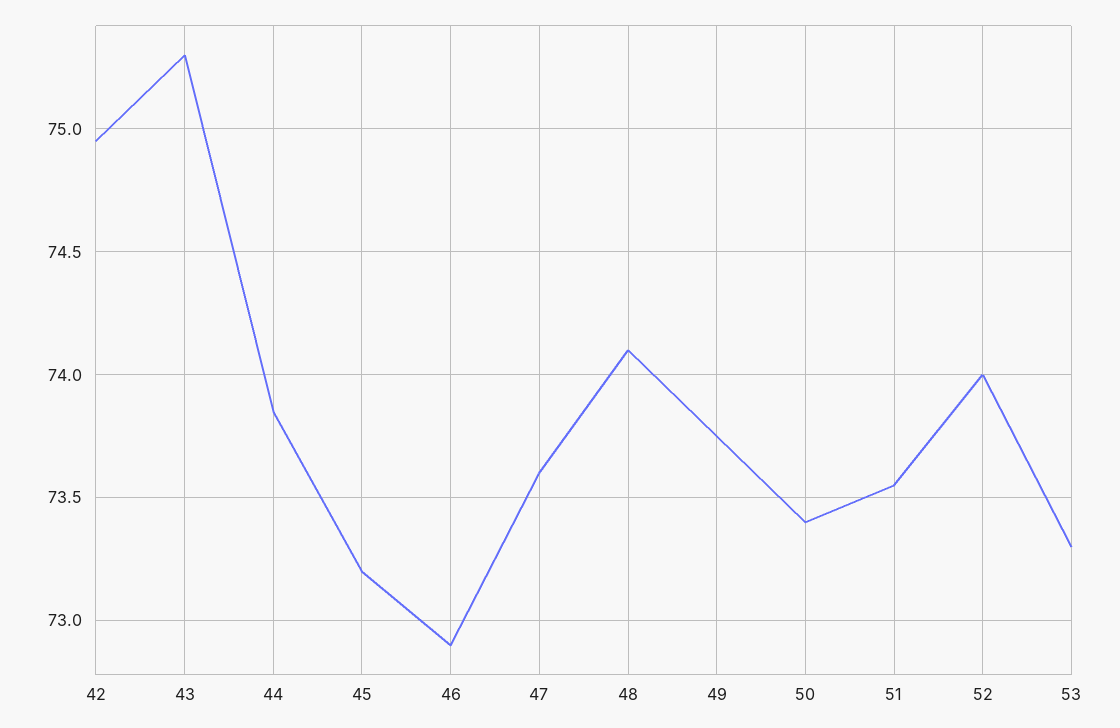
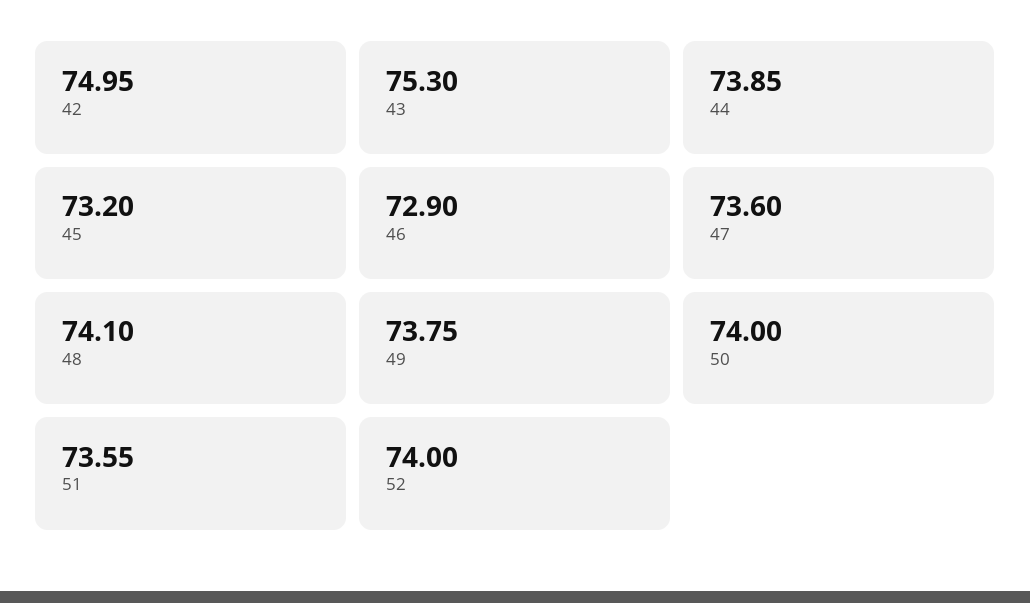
50: 73.4 -> 74
53: 73.3 -> none

